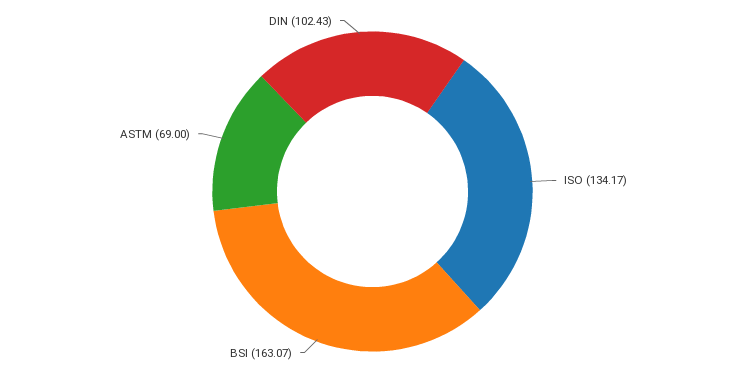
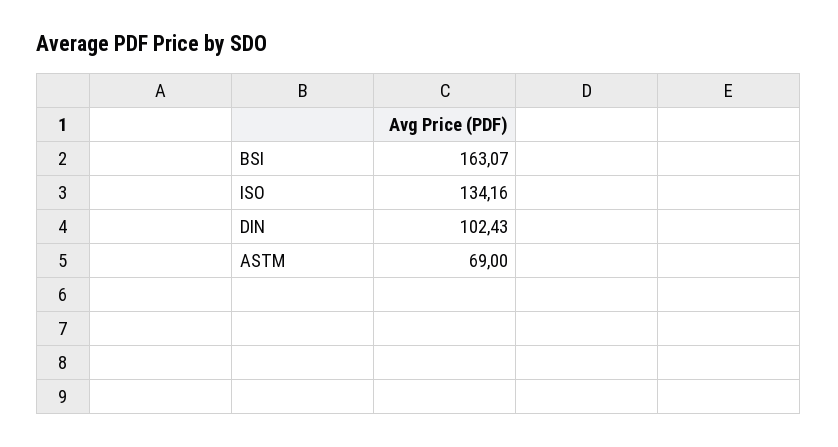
ISO: 134.17 -> 134.16

